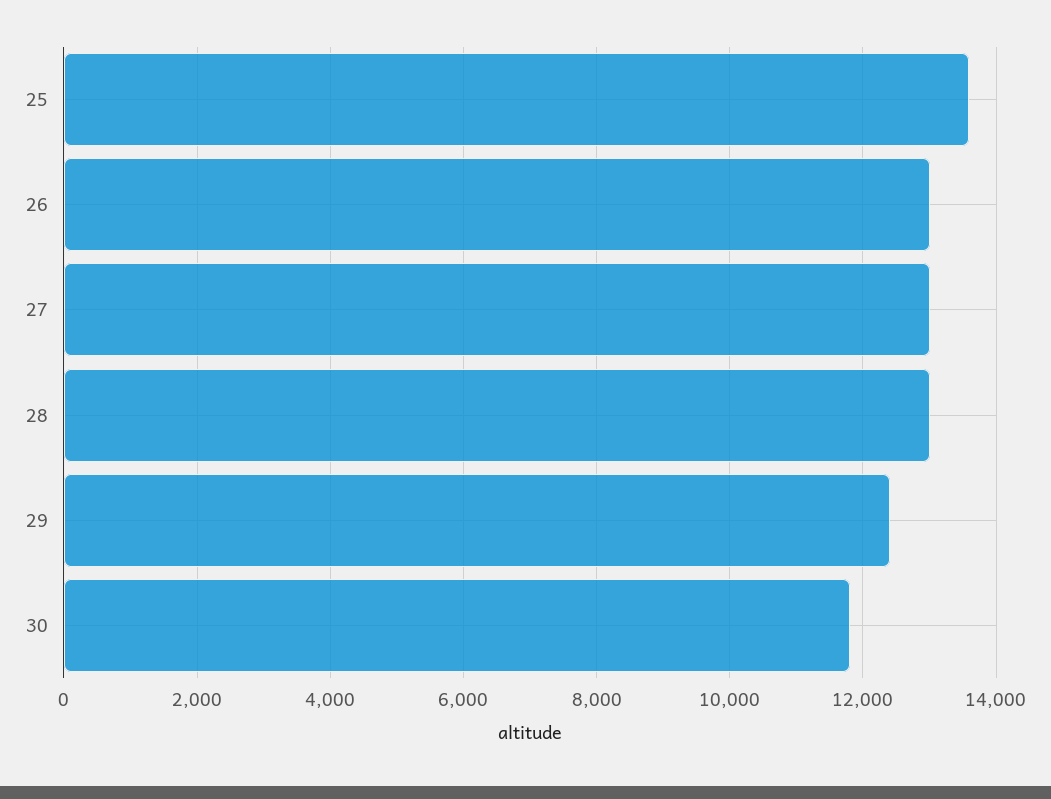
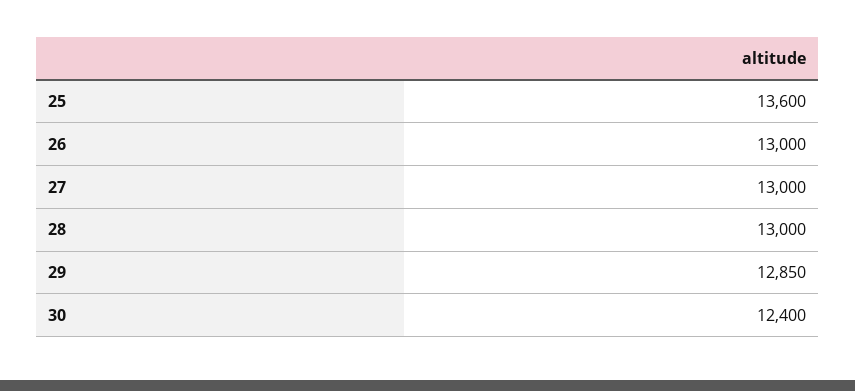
29: 12400 -> 12850
30: 11800 -> 12400

